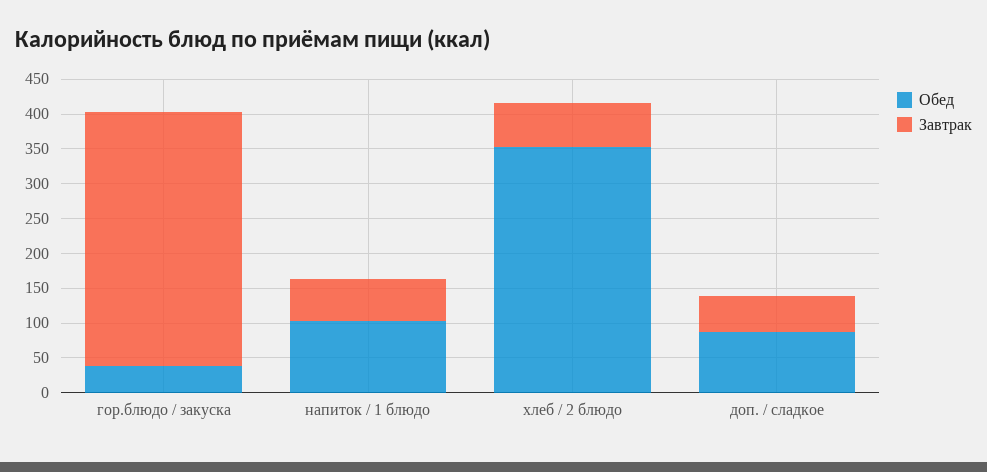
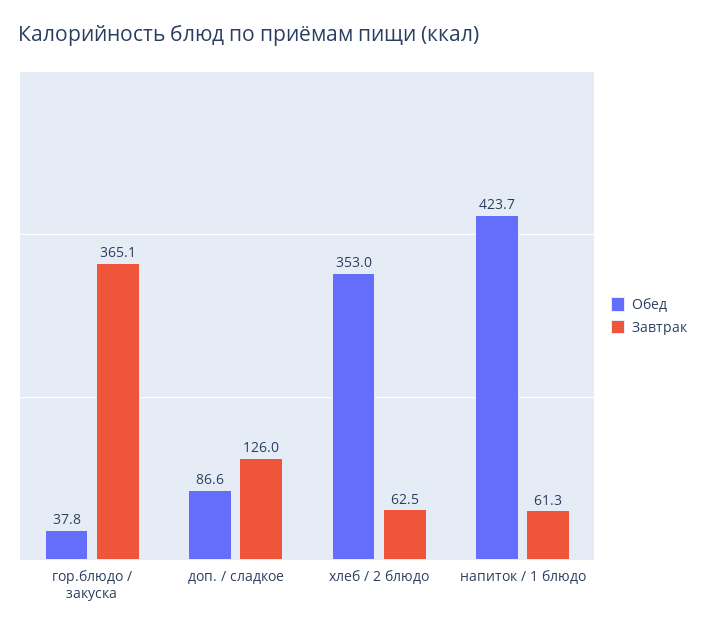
Обед, напиток / 1 блюдо: 100 -> 423.7
Завтрак, доп. / сладкое: 50 -> 126

